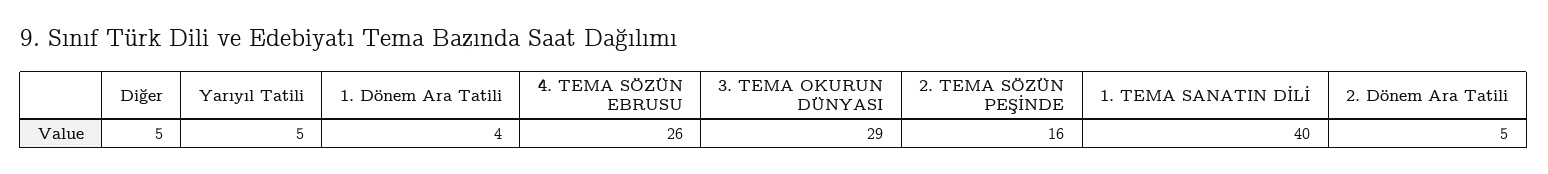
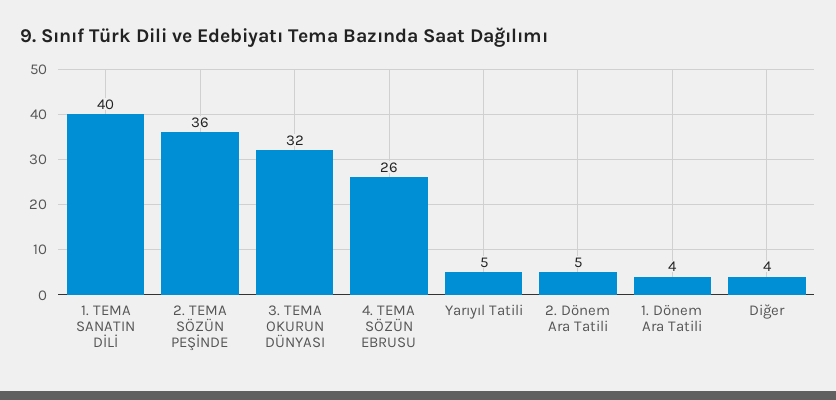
Diğer: 5 -> 4
3. TEMA OKURUN DÜNYASI: 29 -> 32
2. TEMA SÖZÜN PEŞİNDE: 16 -> 36

